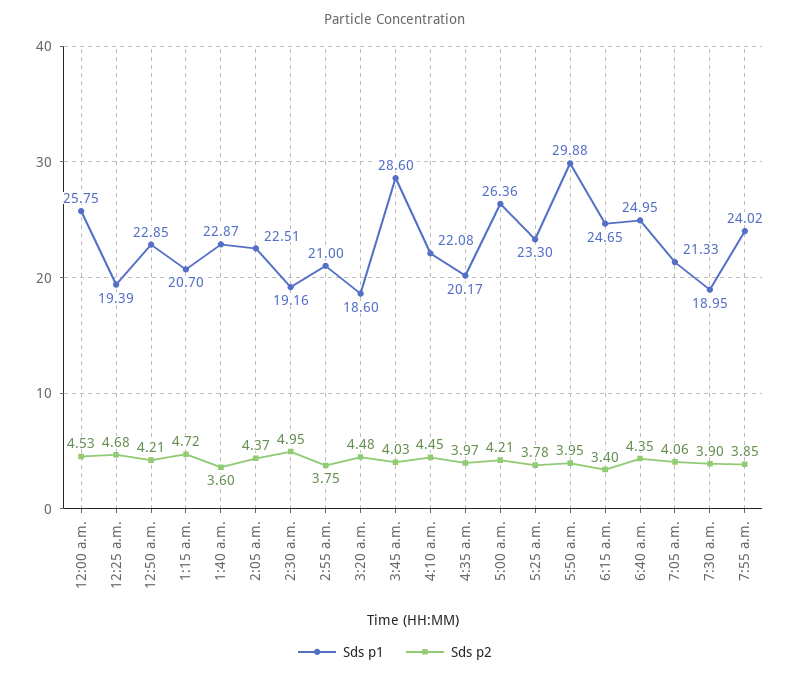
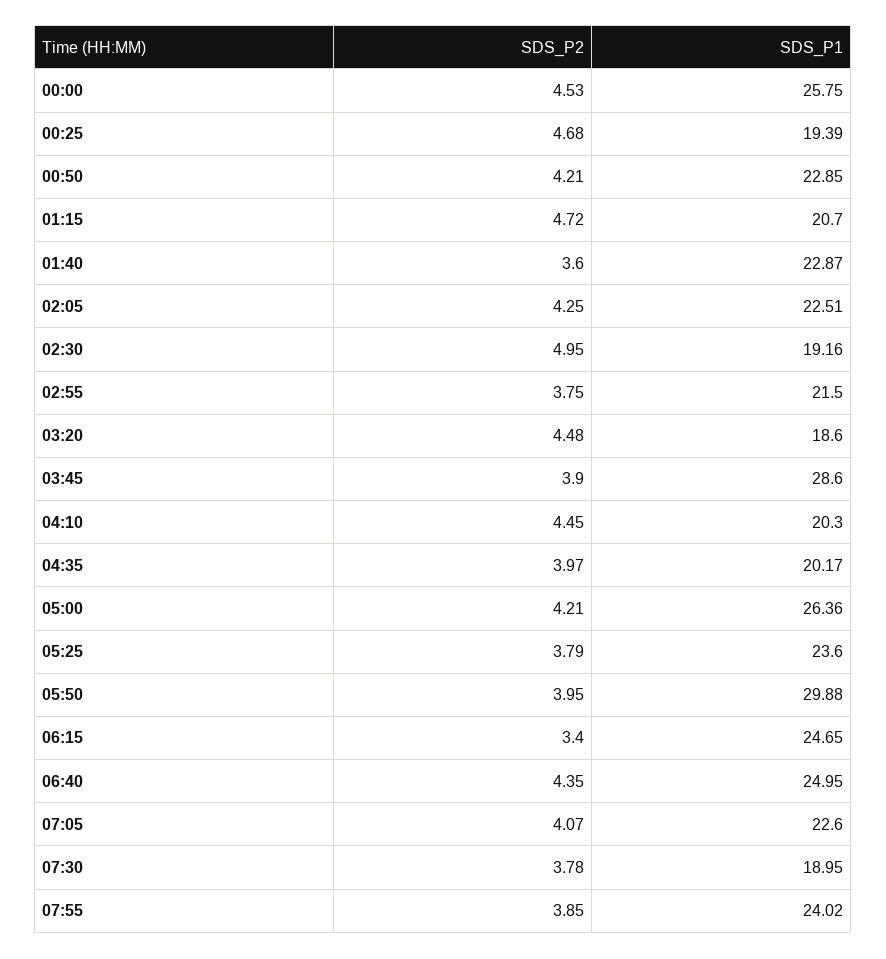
Sds p2, 2:05 a.m.: 4.37 -> 4.25
Sds p1, 2:55 a.m.: 21 -> 21.5
Sds p2, 3:45 a.m.: 4.03 -> 3.9
Sds p1, 4:10 a.m.: 22.08 -> 20.3
Sds p1, 5:25 a.m.: 23.3 -> 23.6
Sds p2, 5:25 a.m.: 3.78 -> 3.79
Sds p1, 7:05 a.m.: 21.33 -> 22.6
Sds p2, 7:05 a.m.: 4.06 -> 4.07
Sds p2, 7:30 a.m.: 3.9 -> 3.78

